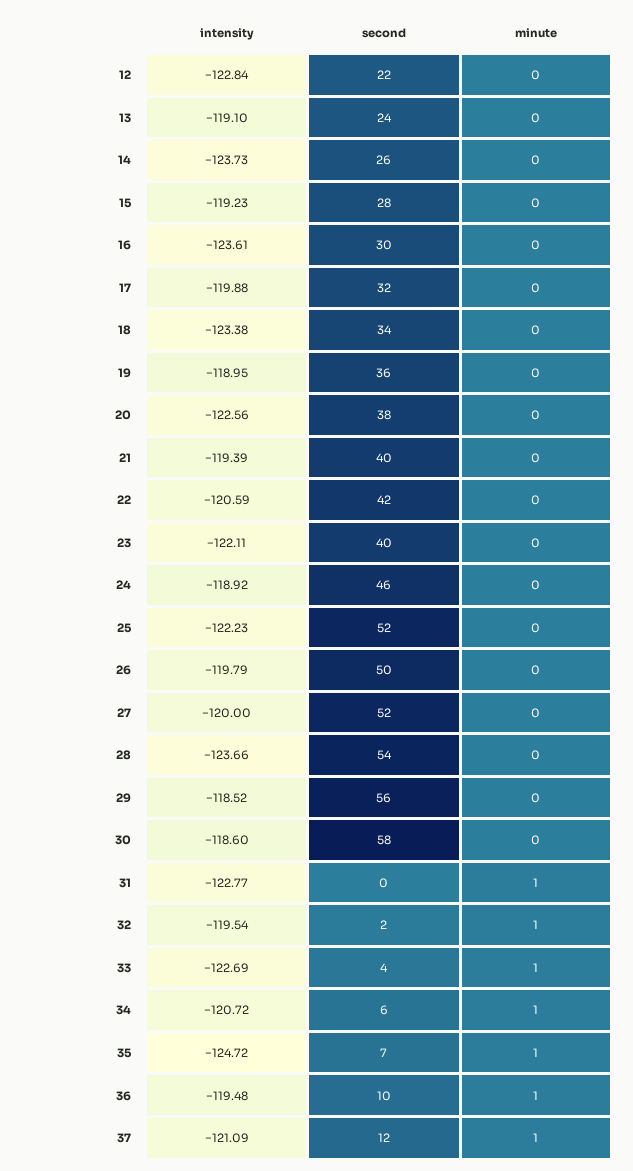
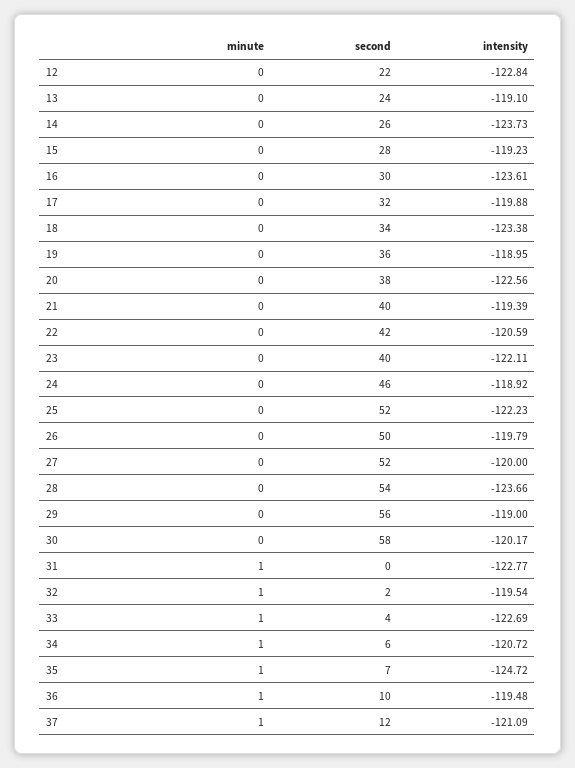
intensity, 29: -118.52 -> -119
intensity, 30: -118.6 -> -120.17

